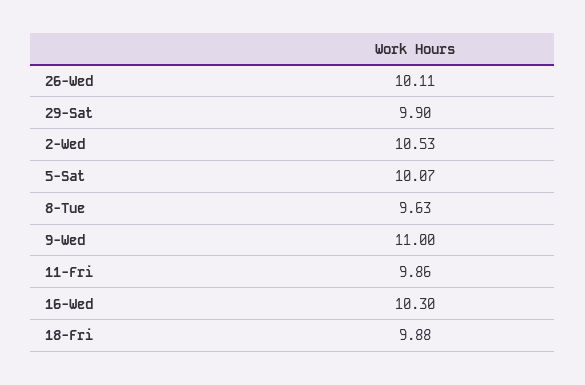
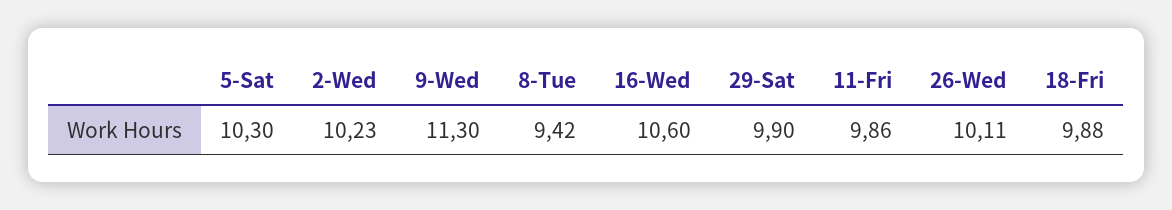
2-Wed: 10.53 -> 10.23
5-Sat: 10.07 -> 10.3
8-Tue: 9.63 -> 9.42
9-Wed: 11 -> 11.3
16-Wed: 10.3 -> 10.6

